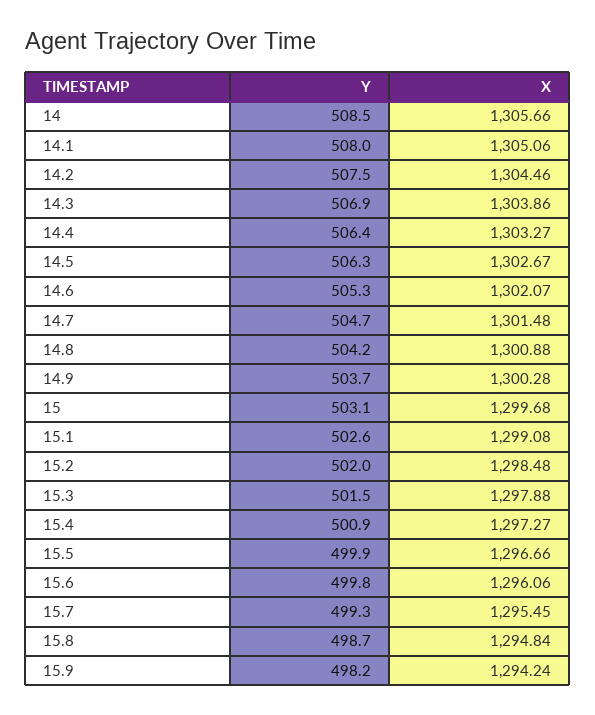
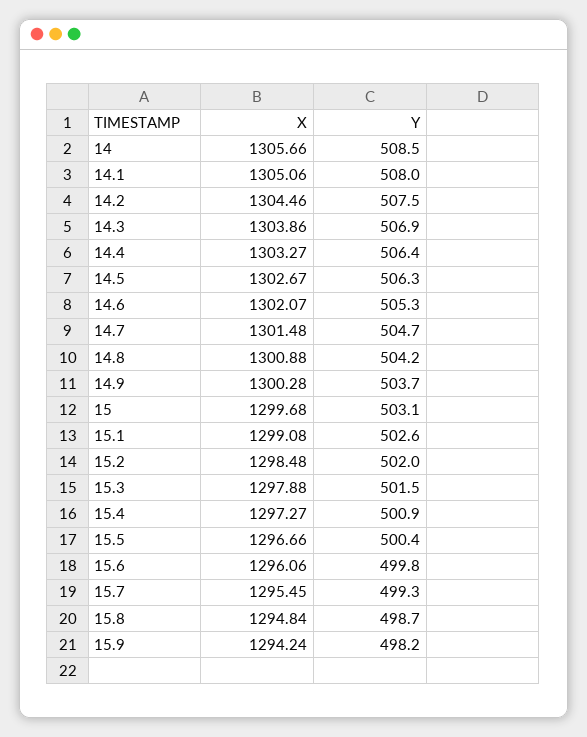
Y, 15.5: 499.9 -> 500.4

